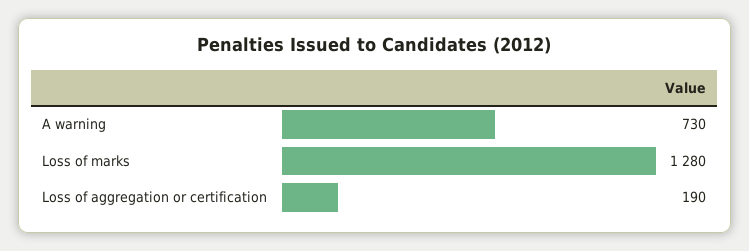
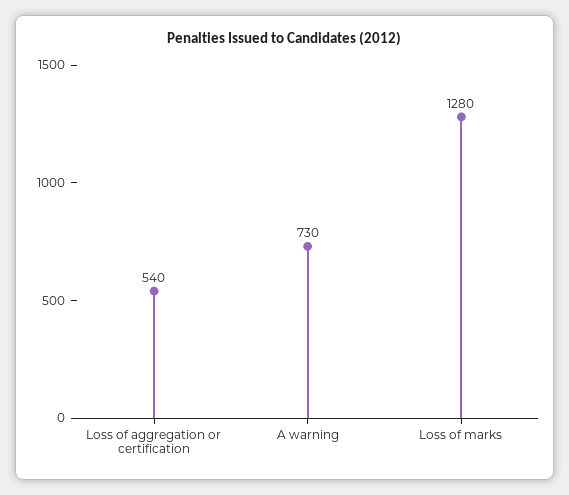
Loss of aggregation or certification: 190 -> 540

